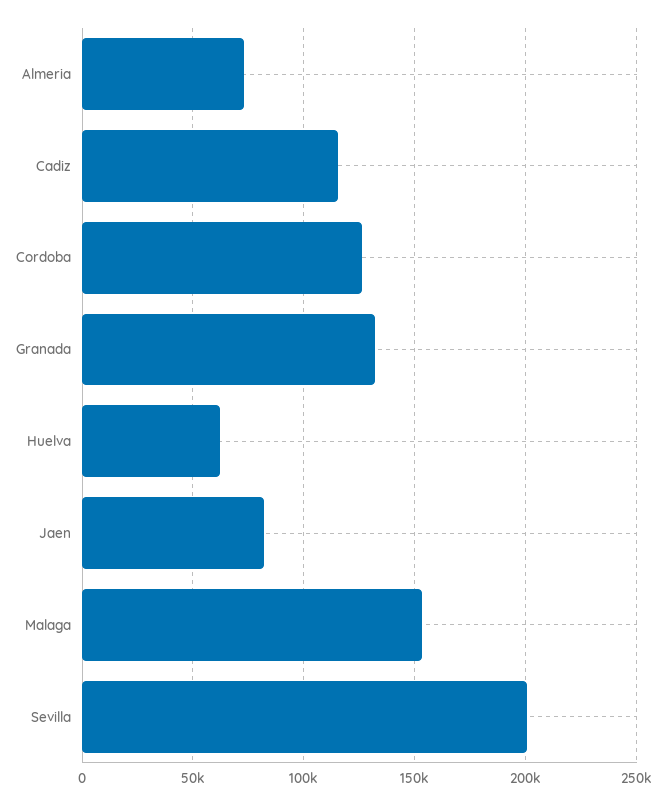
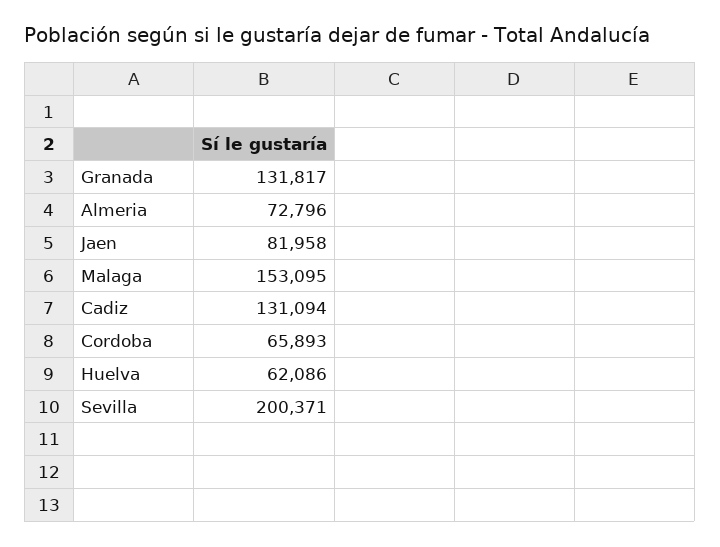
Cadiz: 115000 -> 131094
Cordoba: 125000 -> 65893

